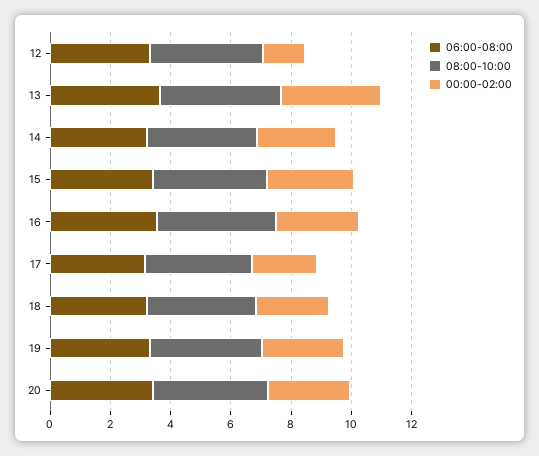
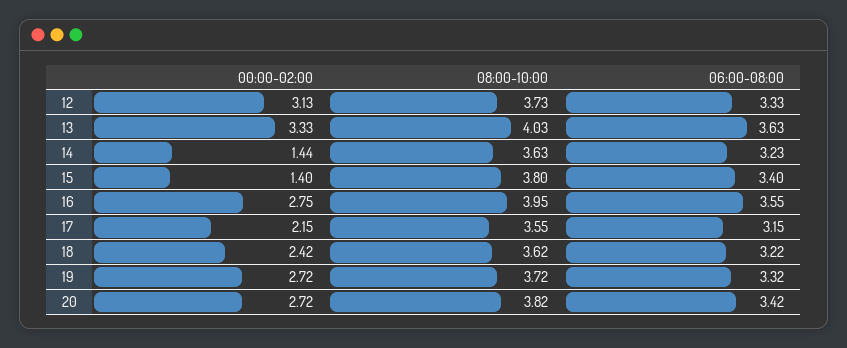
00:00-02:00, 12: 1.5 -> 3.13
00:00-02:00, 14: 2.5 -> 1.44
00:00-02:00, 15: 3 -> 1.4

